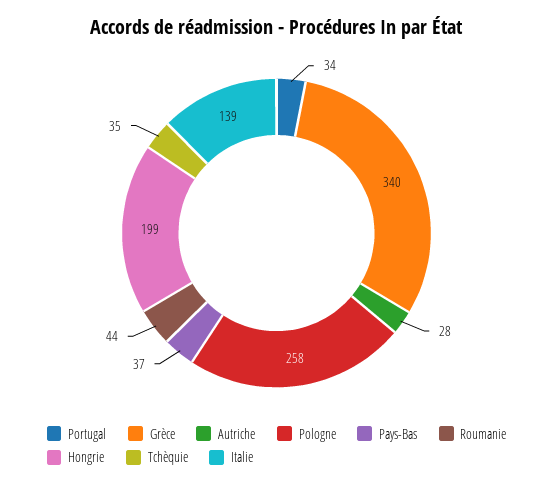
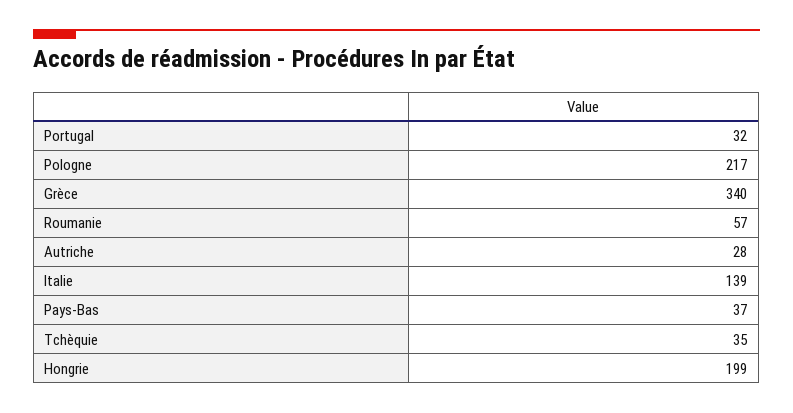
Portugal: 34 -> 32
Pologne: 258 -> 217
Roumanie: 44 -> 57

